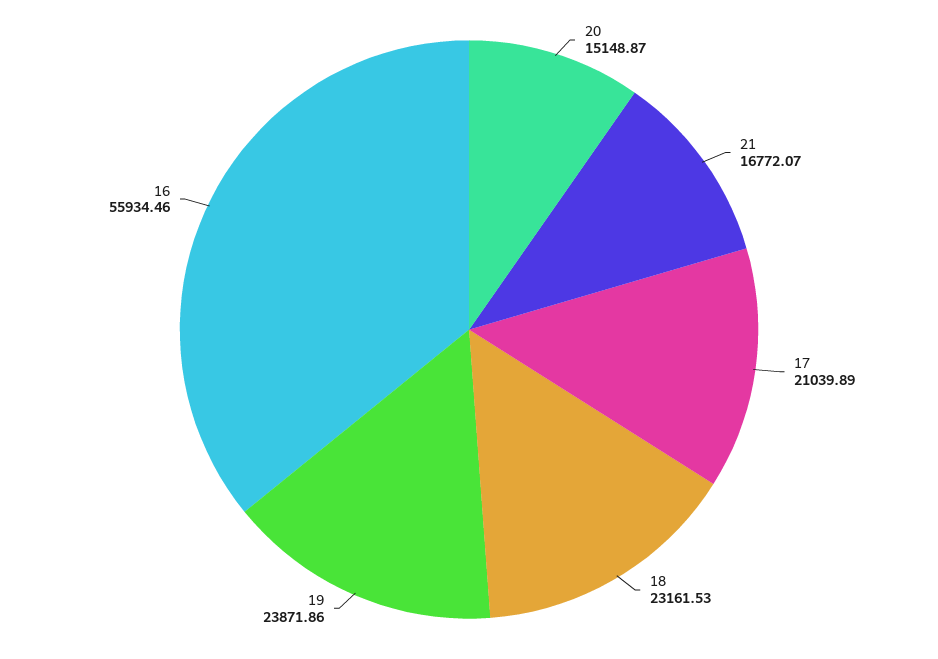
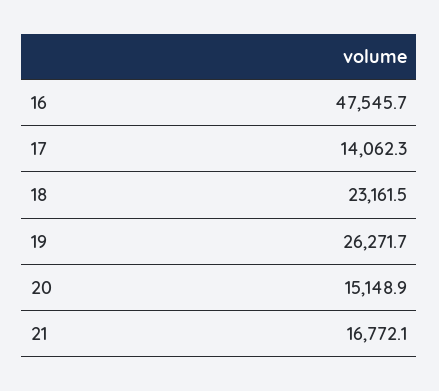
17: 21039.89 -> 14062.3
19: 23871.86 -> 26271.7
16: 55934.46 -> 47545.7

